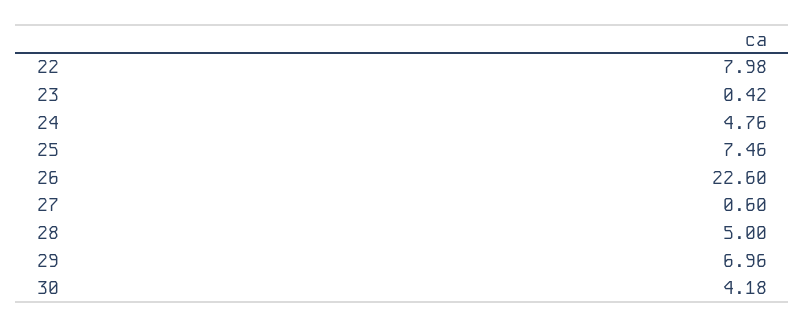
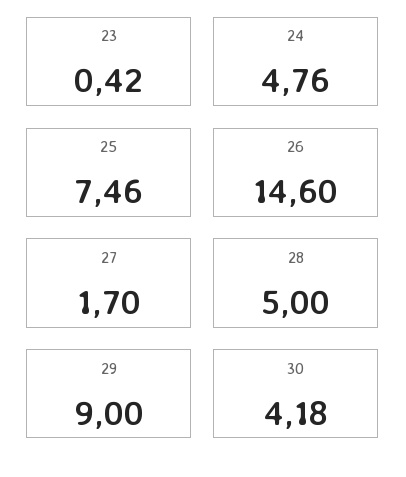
22: 7.98 -> none
26: 22.6 -> 14.6
27: 0.6 -> 1.7
29: 6.96 -> 9

